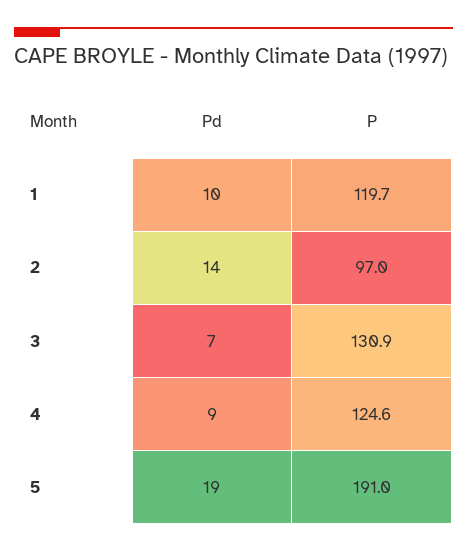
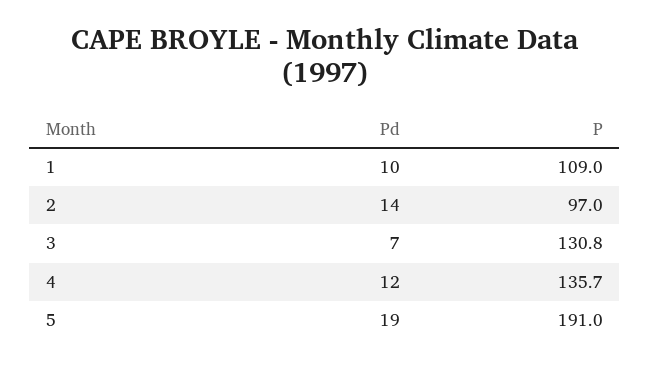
P, 1: 119.7 -> 109
P, 3: 130.9 -> 130.8
Pd, 4: 9 -> 12
P, 4: 124.6 -> 135.7

